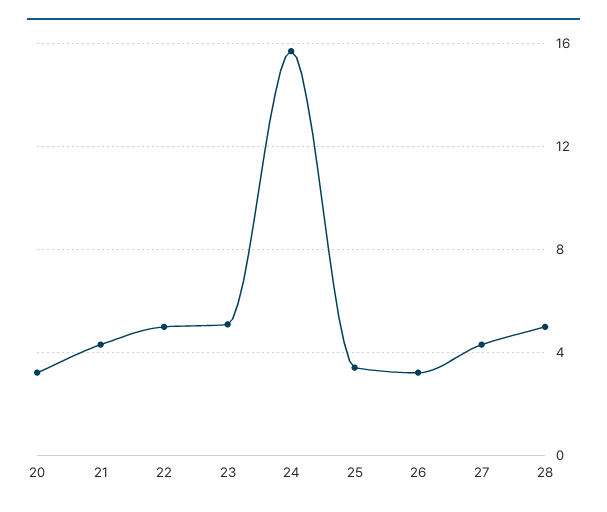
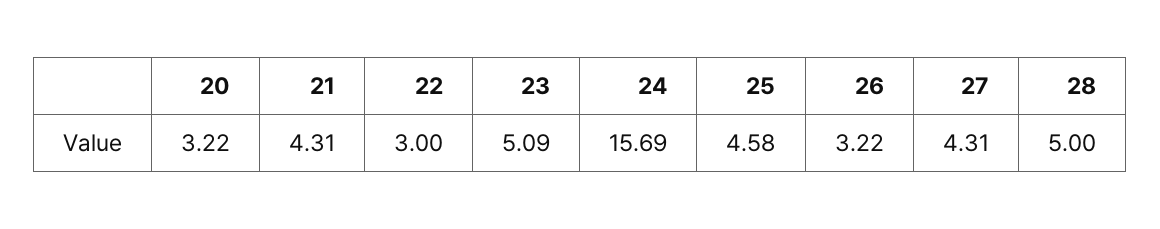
22: 5 -> 3
25: 3.5 -> 4.58

